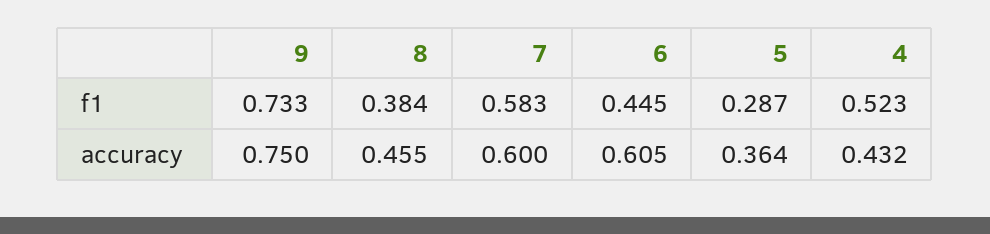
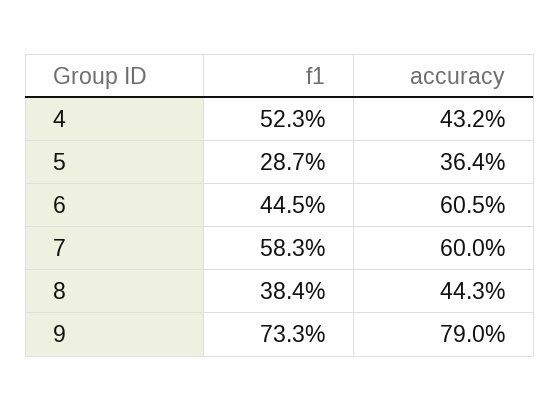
9, accuracy: 0.75 -> 0.79
8, accuracy: 0.455 -> 0.443

